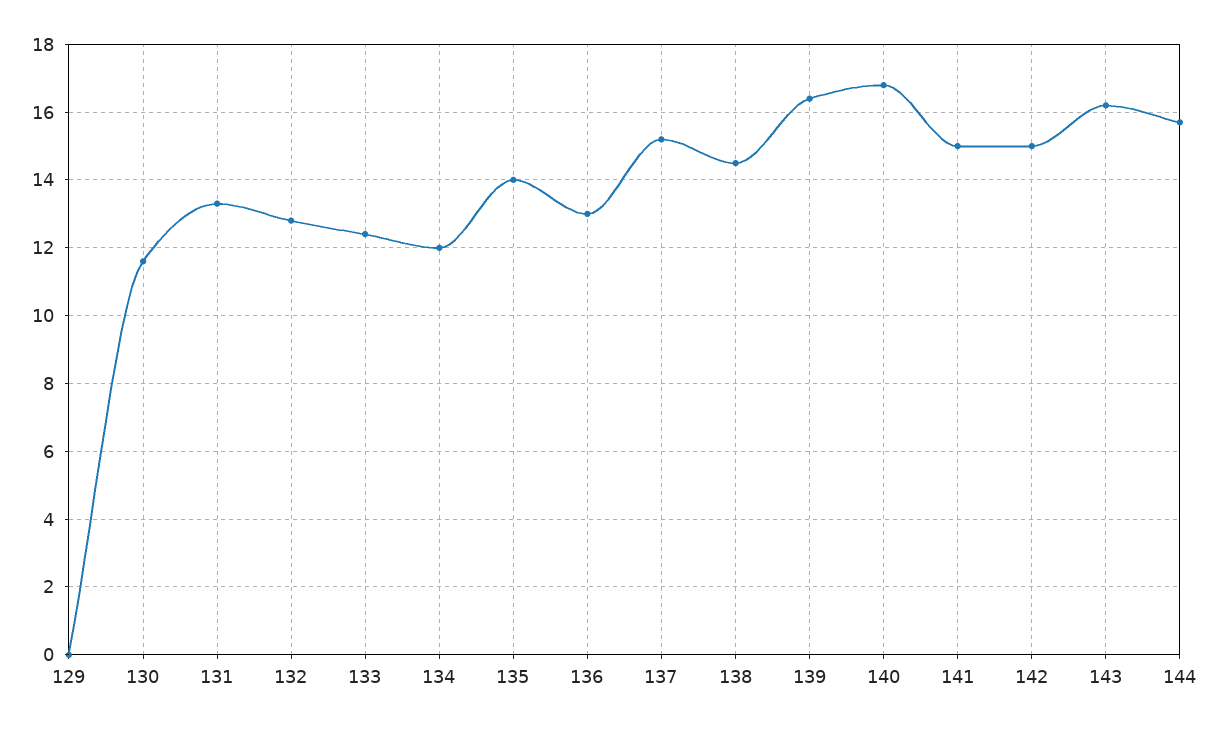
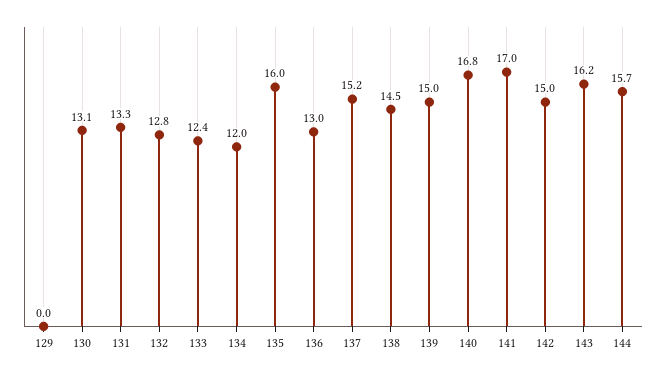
130: 11.5 -> 13.1
135: 14 -> 16
139: 16.5 -> 15
141: 15 -> 17

